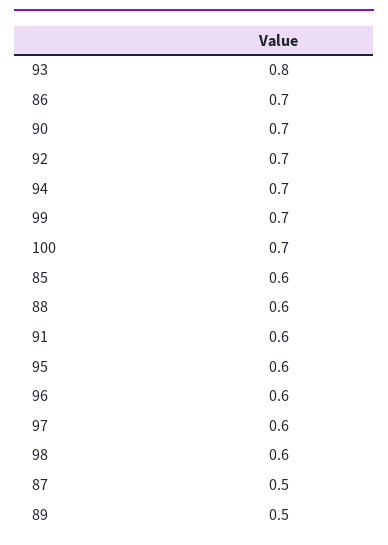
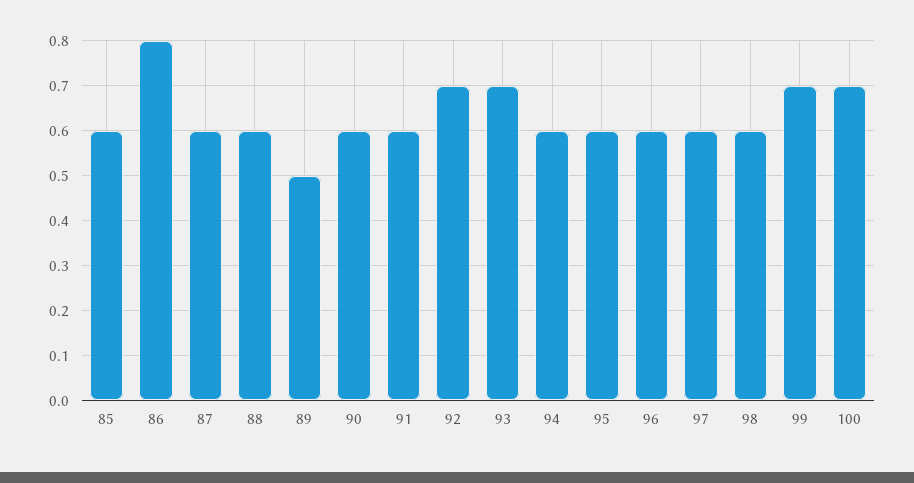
93: 0.8 -> 0.7
86: 0.7 -> 0.8
90: 0.7 -> 0.6
94: 0.7 -> 0.6
87: 0.5 -> 0.6

